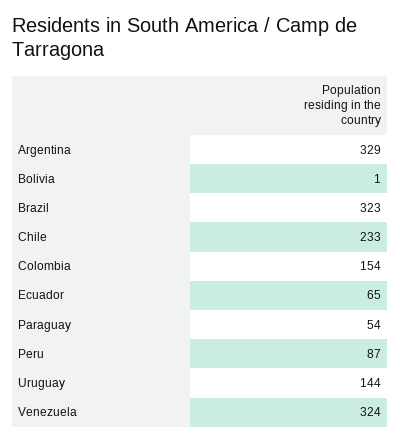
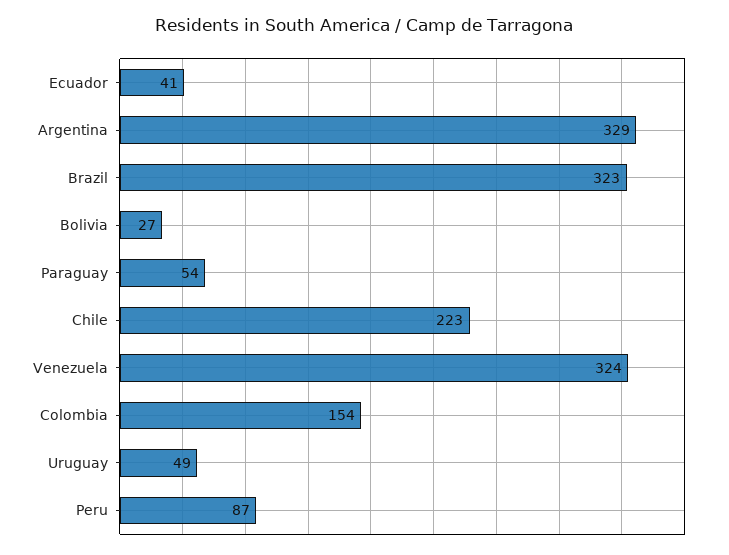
Bolivia: 1 -> 27
Chile: 233 -> 223
Ecuador: 65 -> 41
Uruguay: 144 -> 49

